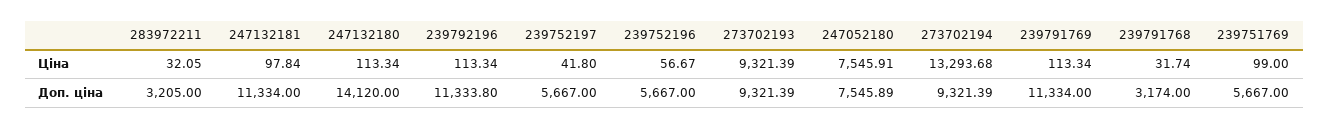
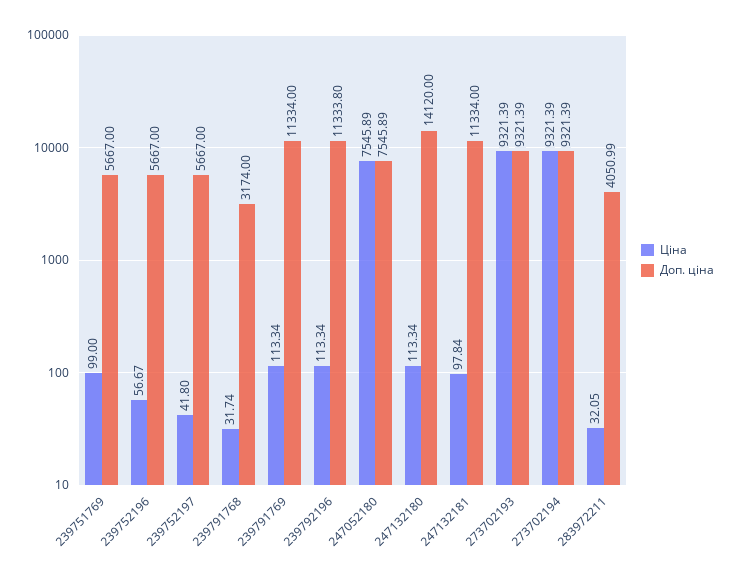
Ціна, 247052180: 7545.91 -> 7545.89
Ціна, 273702194: 13293.68 -> 9321.39
Доп. ціна, 283972211: 3205 -> 4050.99

